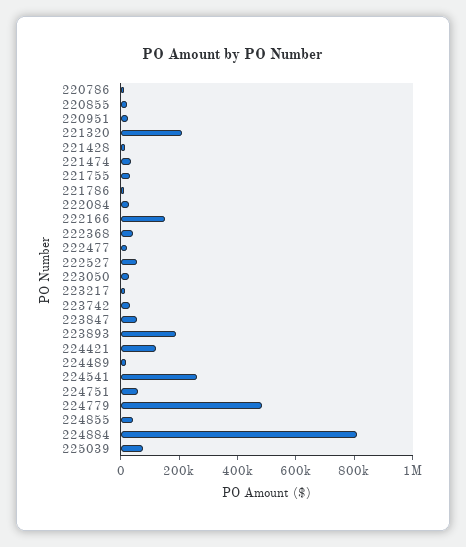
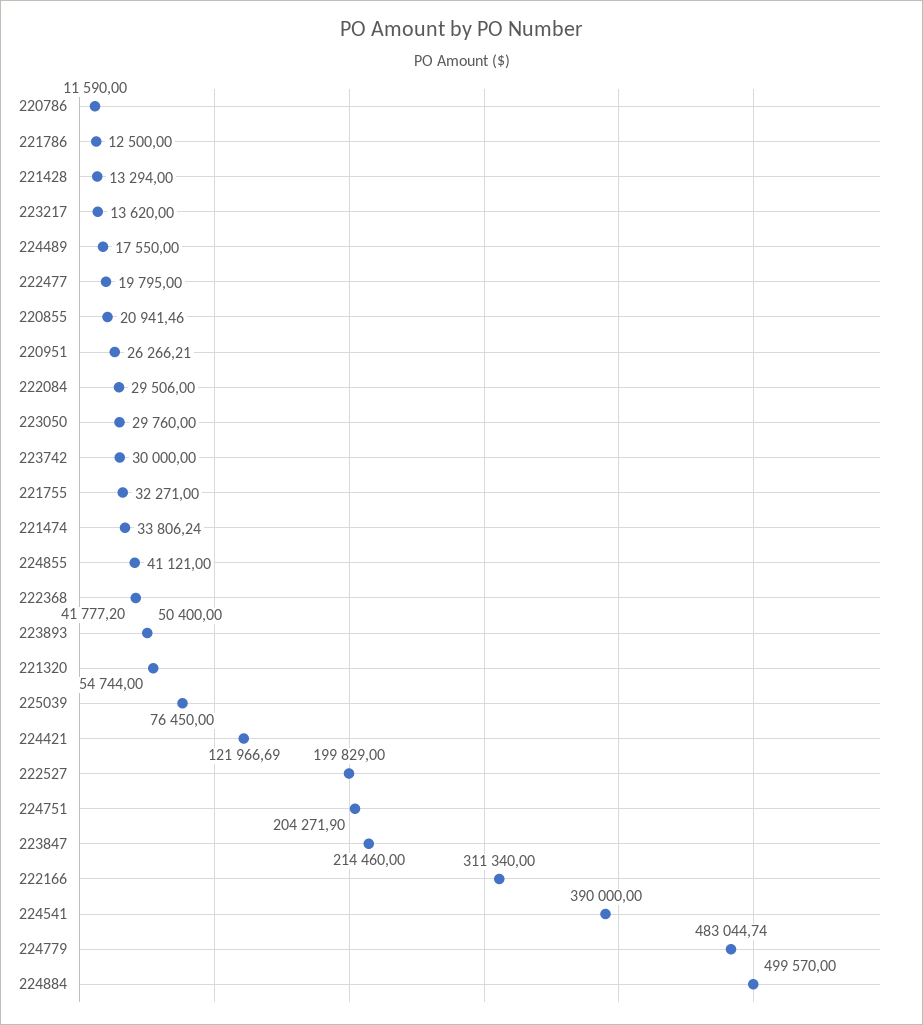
221320: 200000 -> 54744
222166: 150000 -> 311340
222527: 50000 -> 199829
223847: 50000 -> 214460
223893: 200000 -> 50400
224541: 250000 -> 390000
224751: 50000 -> 204271.9
224884: 800000 -> 499570

